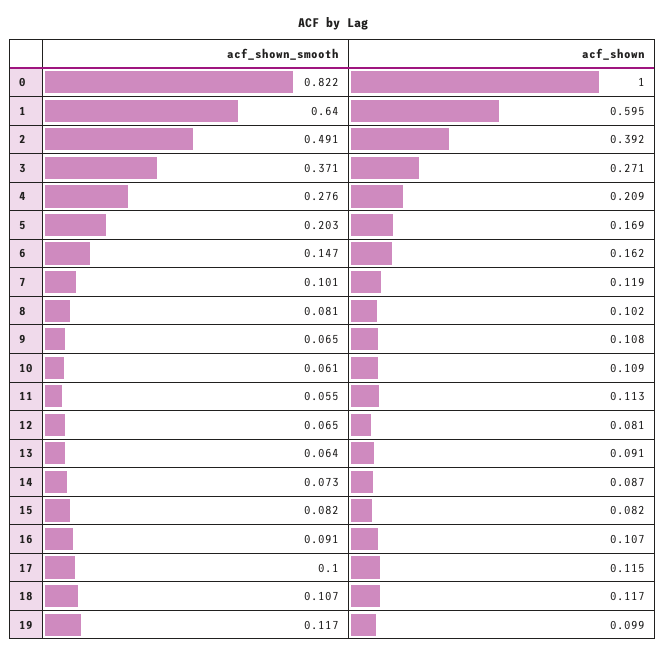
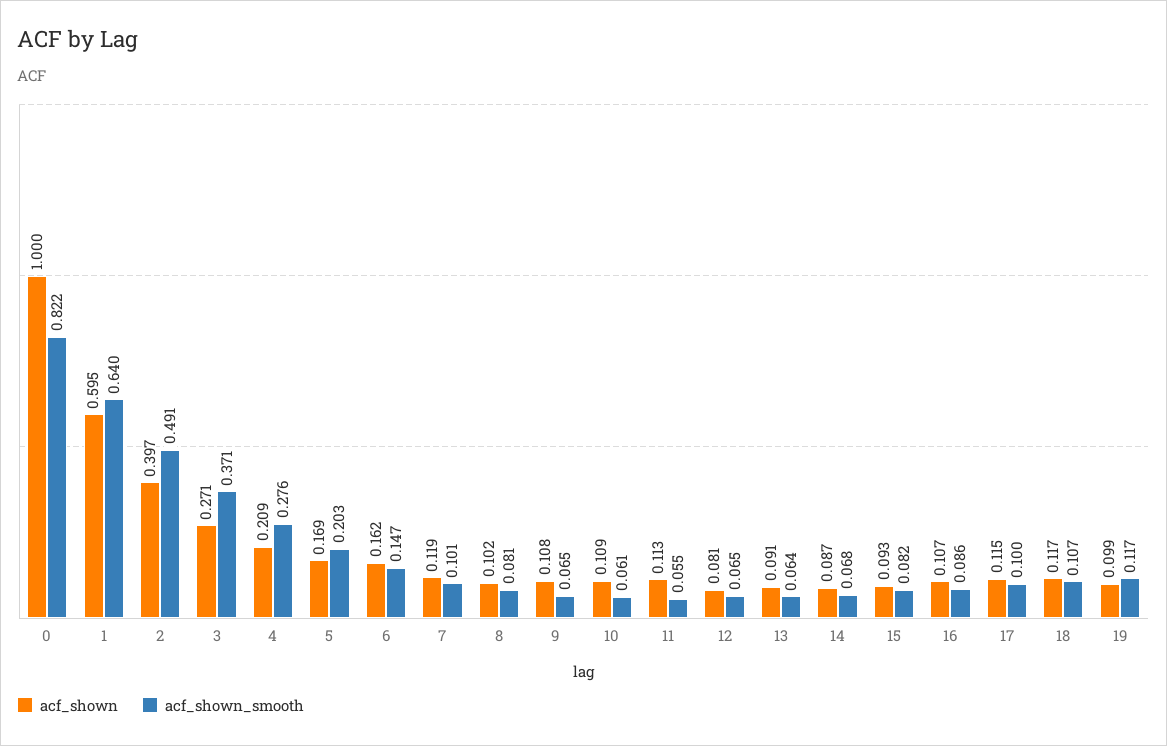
acf_shown, 2: 0.392 -> 0.397
acf_shown_smooth, 14: 0.073 -> 0.068
acf_shown, 15: 0.082 -> 0.093
acf_shown_smooth, 16: 0.091 -> 0.086

